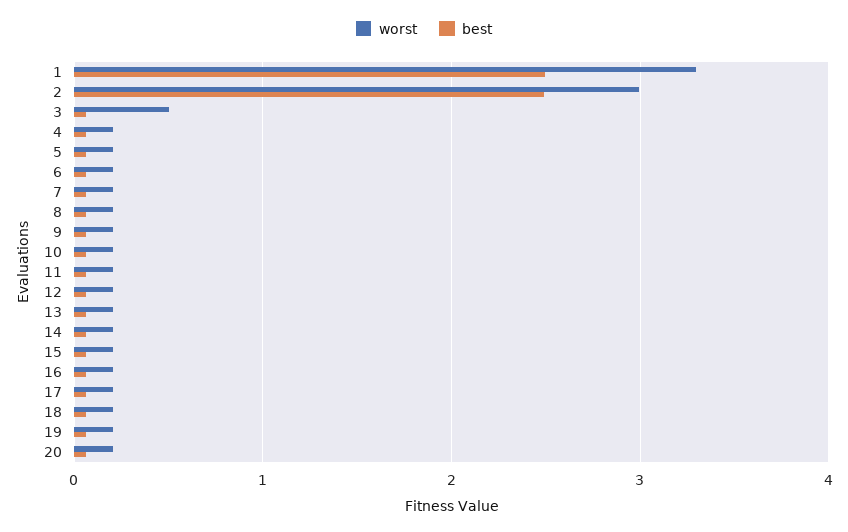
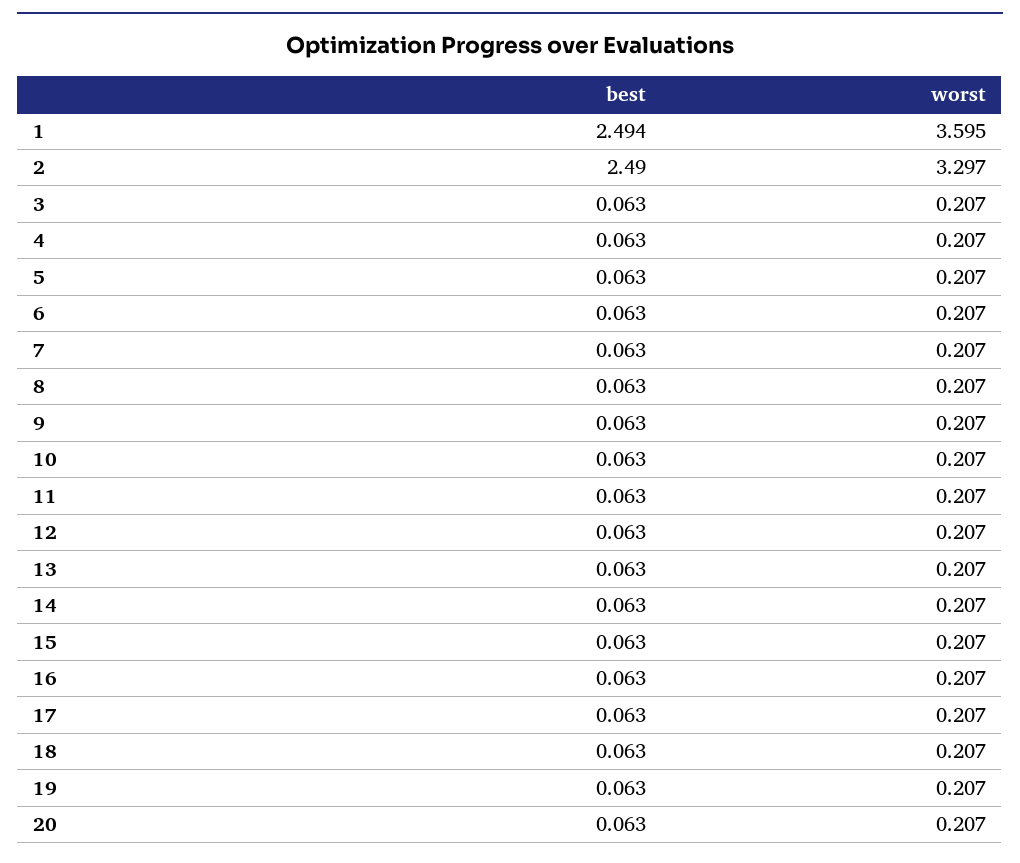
worst, 1: 3.3 -> 3.595
worst, 2: 3 -> 3.297
worst, 3: 0.5 -> 0.207

